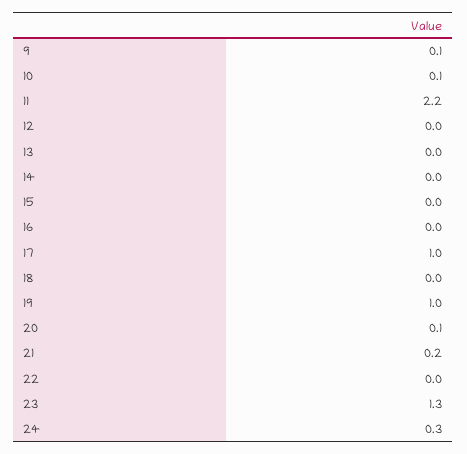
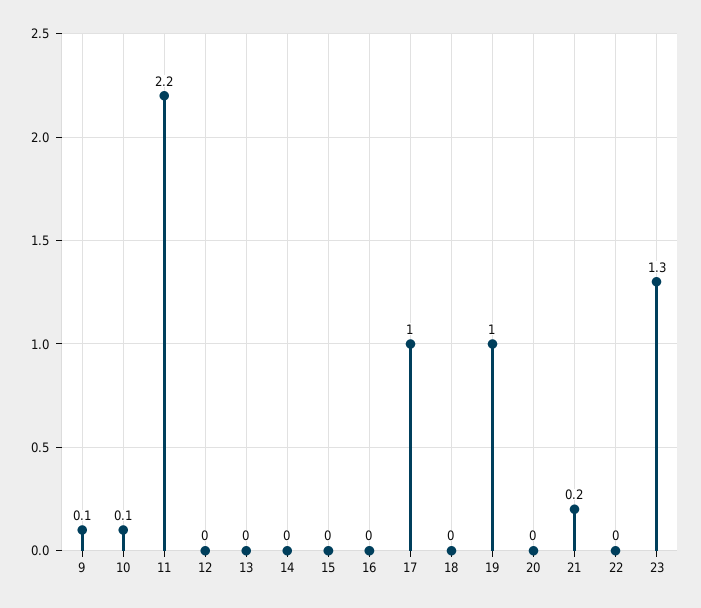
20: 0.1 -> 0
24: 0.3 -> none

